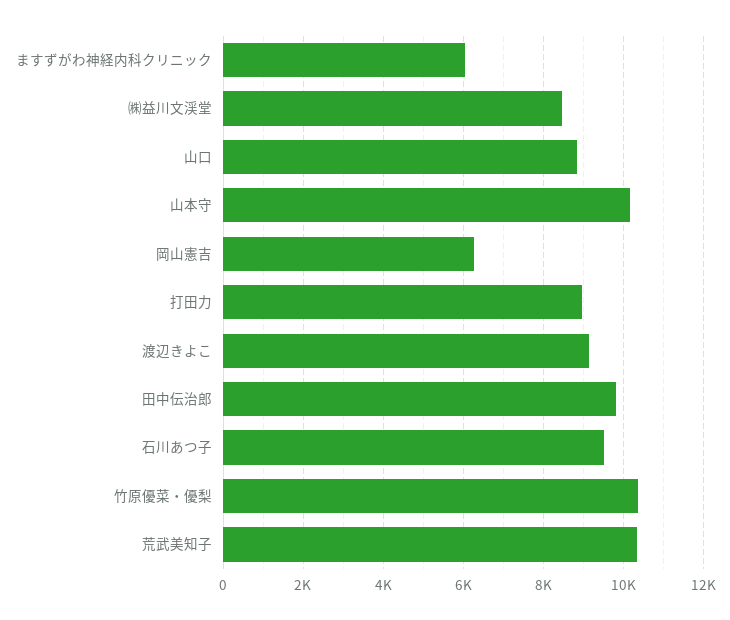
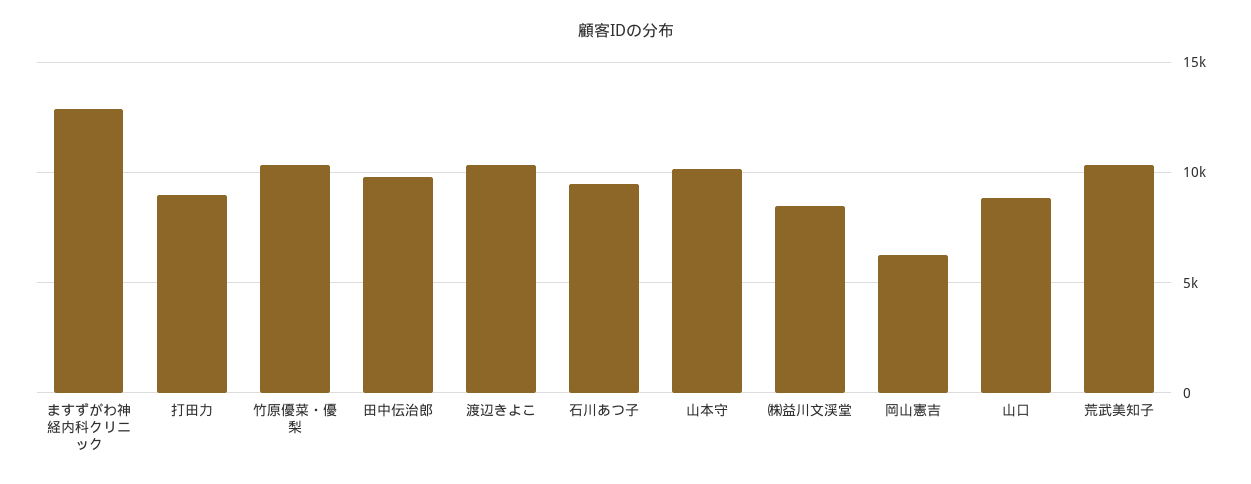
ますずがわ神経内科クリニック: 6000 -> 13000
渡辺きよこ: 9200 -> 10500

